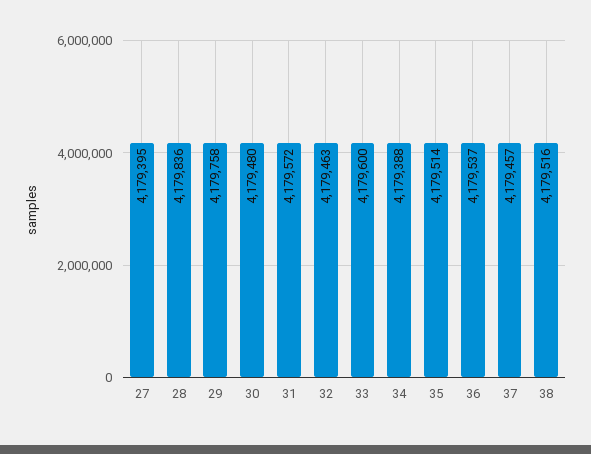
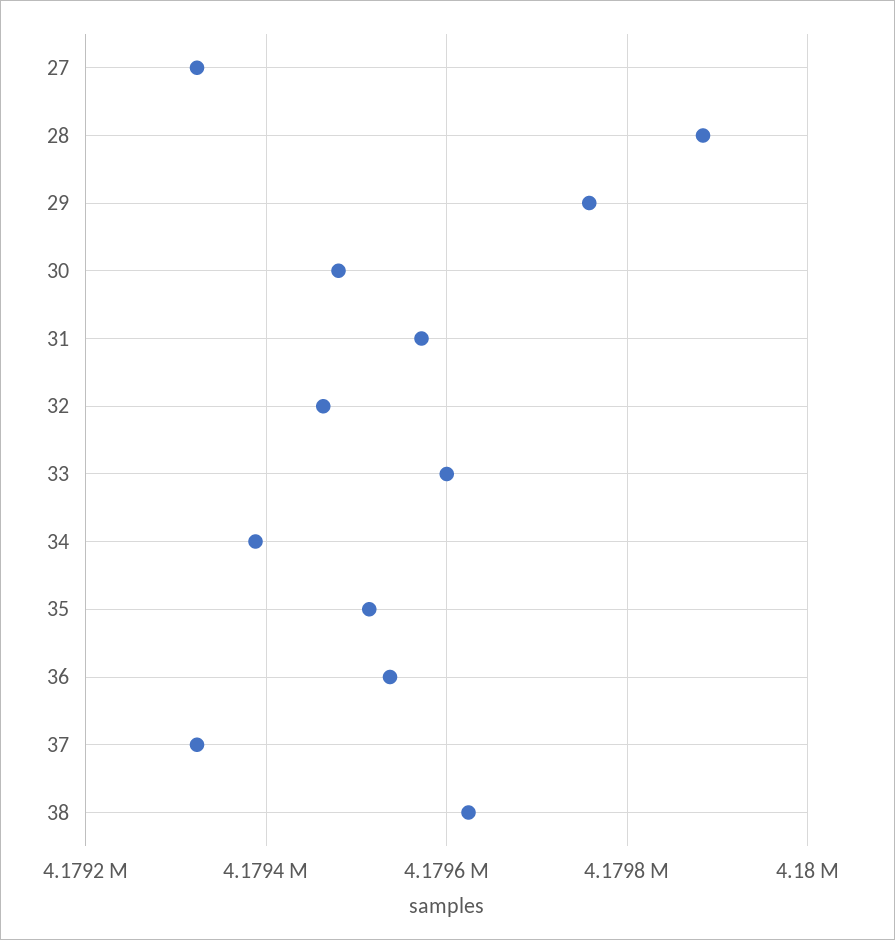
27: 4179395 -> 4179320
28: 4179836 -> 4179880
37: 4179457 -> 4179320
38: 4179516 -> 4179620

